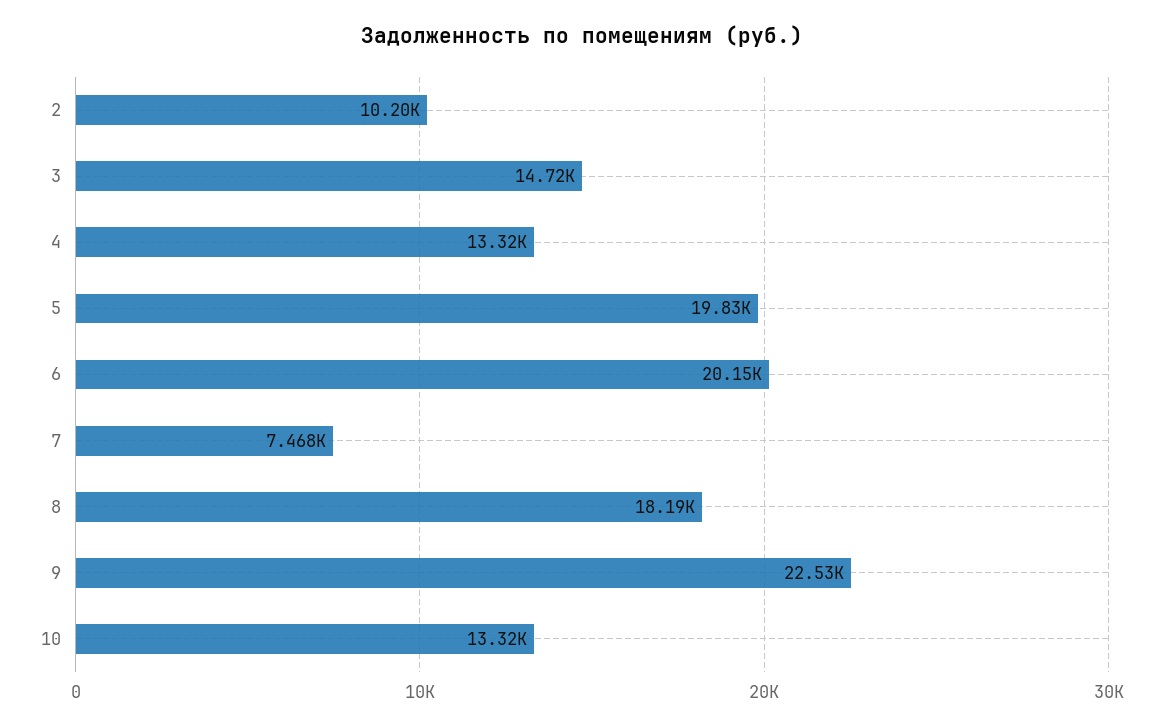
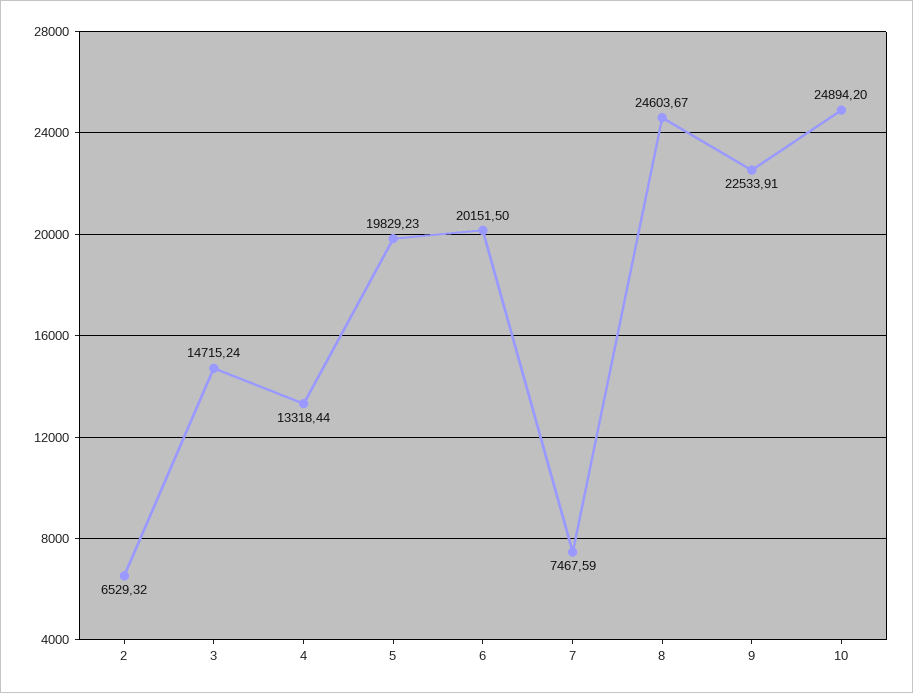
2: 10200 -> 6529.32
8: 18190 -> 24603.67
10: 13320 -> 24894.2

